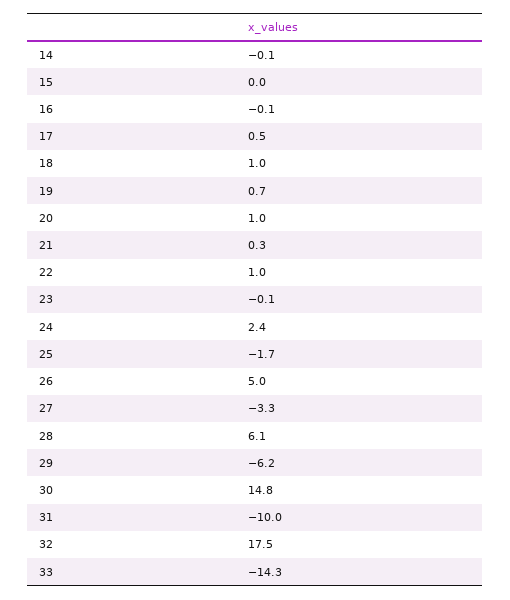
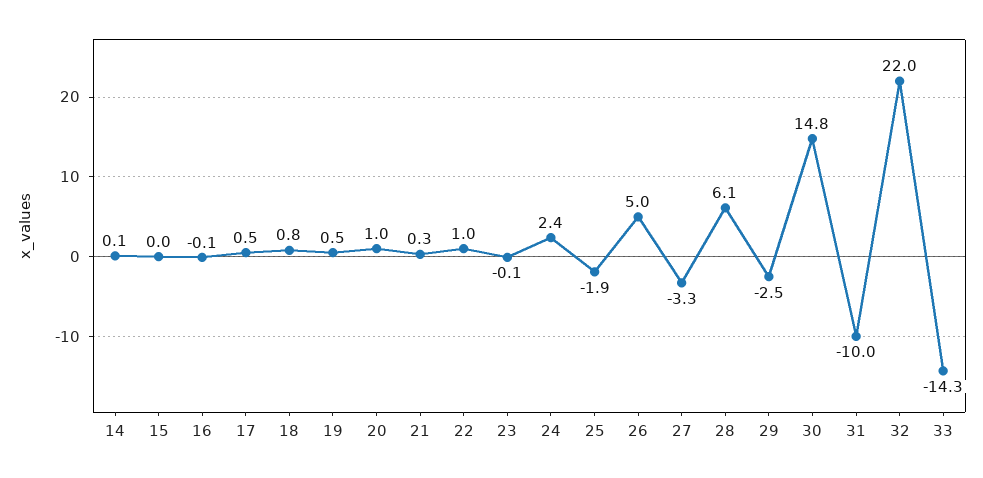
14: -0.1 -> 0.1
18: 1 -> 0.8
19: 0.7 -> 0.5
25: -1.7 -> -1.9
29: -6.2 -> -2.5
32: 17.5 -> 22

